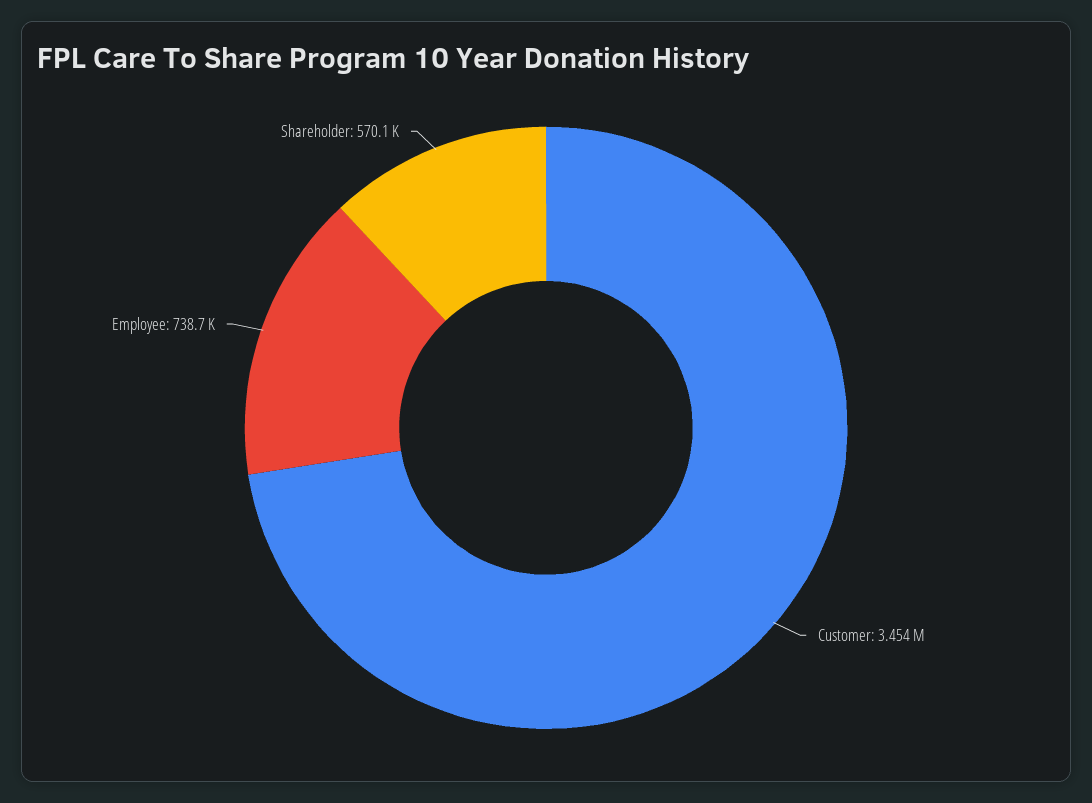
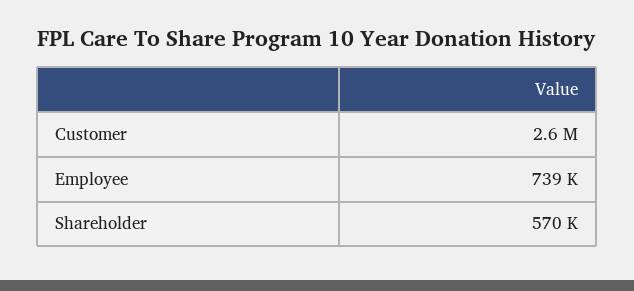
Customer: 3454000 -> 2600000

